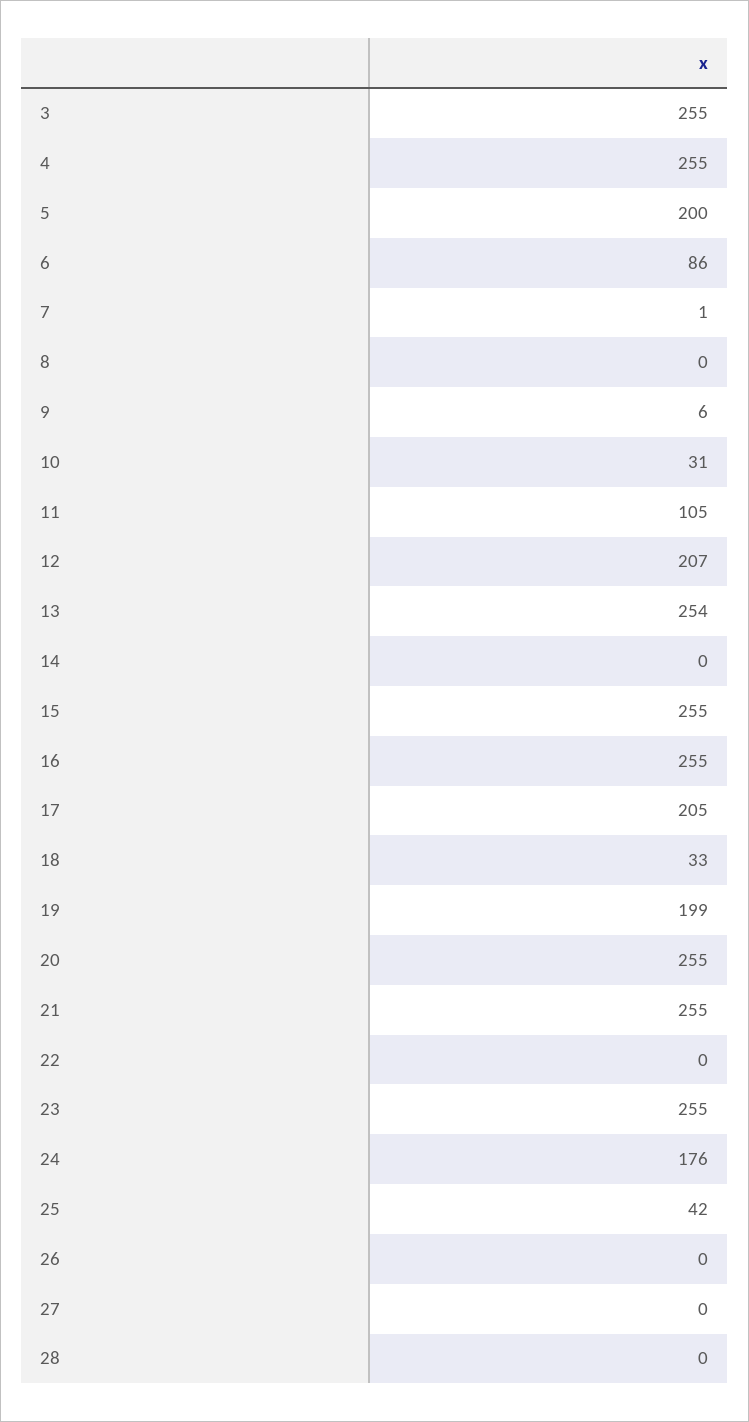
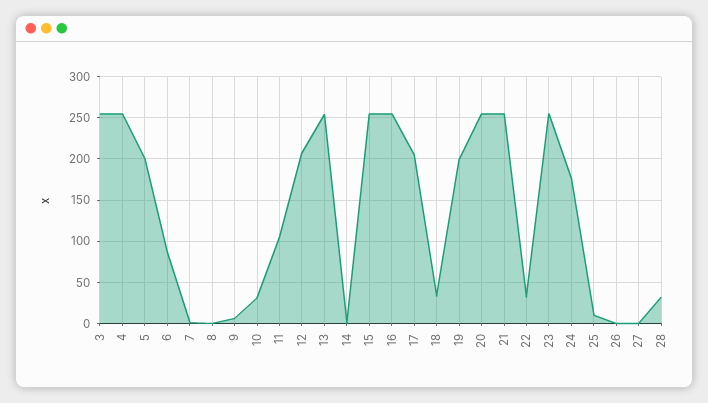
22: 0 -> 30
25: 42 -> 10
28: 0 -> 30

